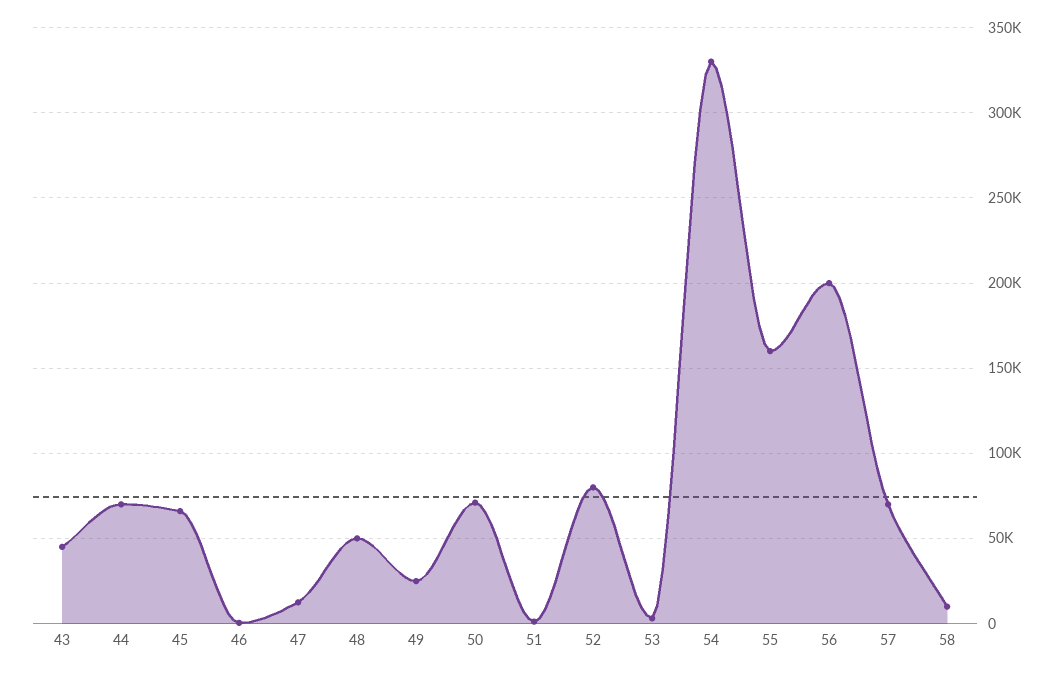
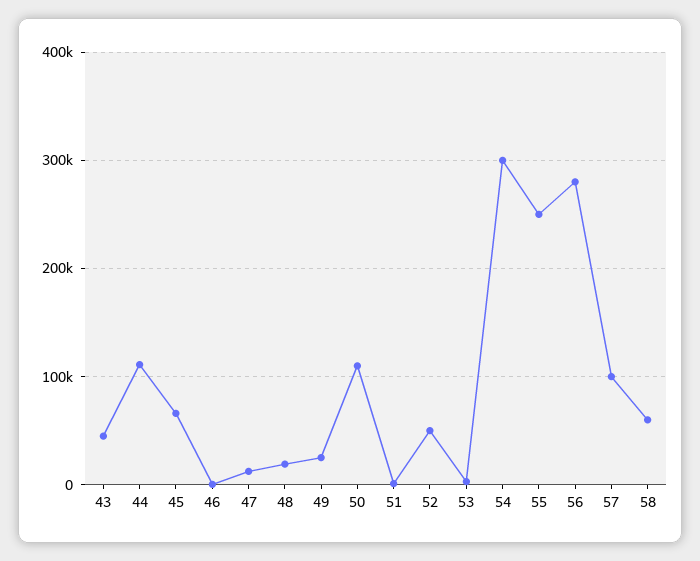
44: 70000 -> 110000
48: 50000 -> 20000
50: 70000 -> 110000
52: 80000 -> 50000
54: 330000 -> 300000
55: 160000 -> 250000
56: 200000 -> 280000
57: 70000 -> 100000
58: 10000 -> 60000

